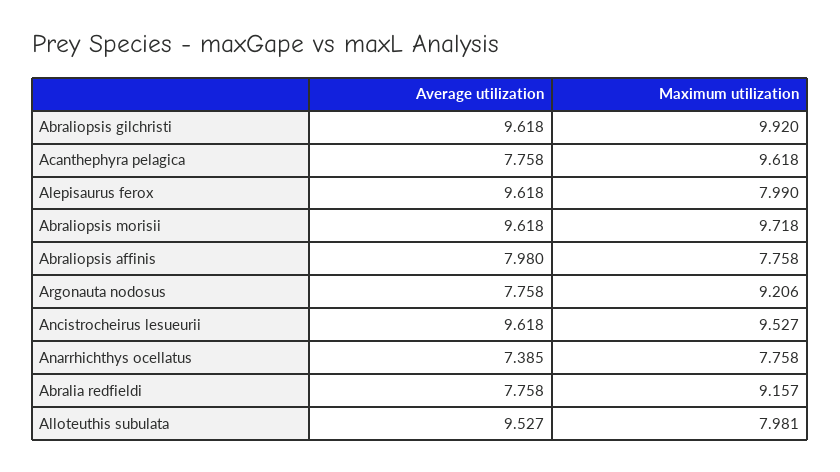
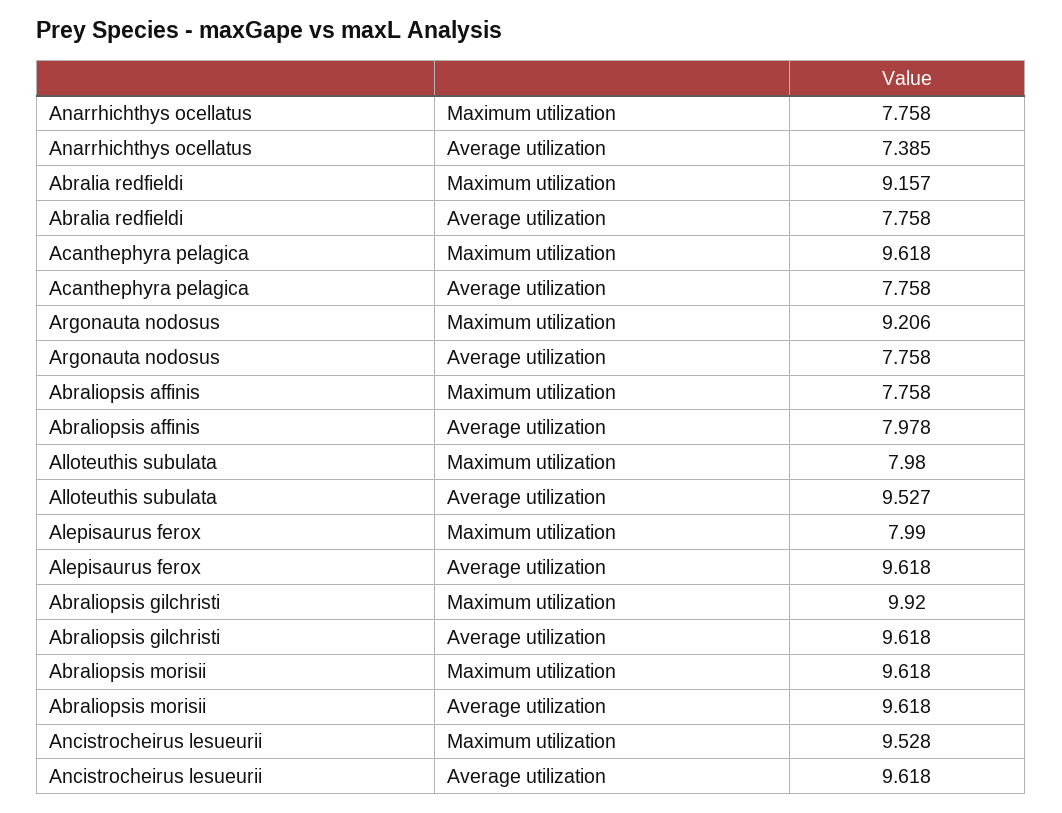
Maximum utilization, Abraliopsis morisii: 9.718 -> 9.618
Average utilization, Abraliopsis affinis: 7.98 -> 7.978
Maximum utilization, Ancistrocheirus lesueurii: 9.527 -> 9.528
Maximum utilization, Alloteuthis subulata: 7.981 -> 7.98

